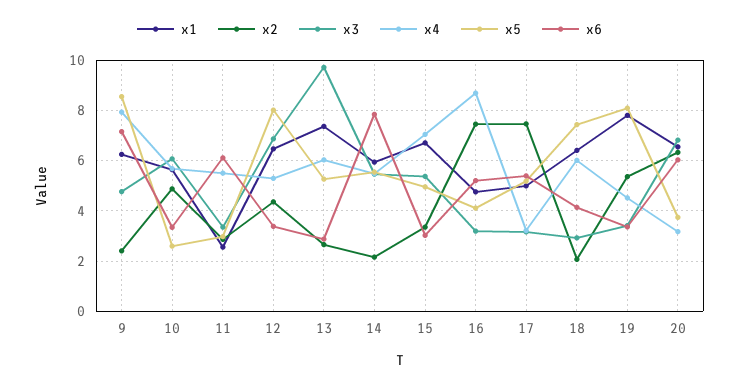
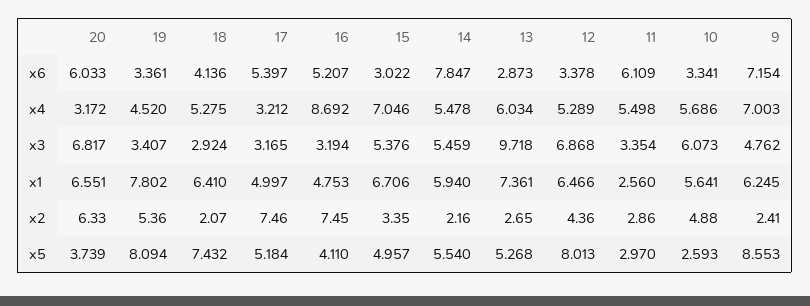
x4, 9: 8 -> 7.003
x4, 18: 6 -> 5.275

